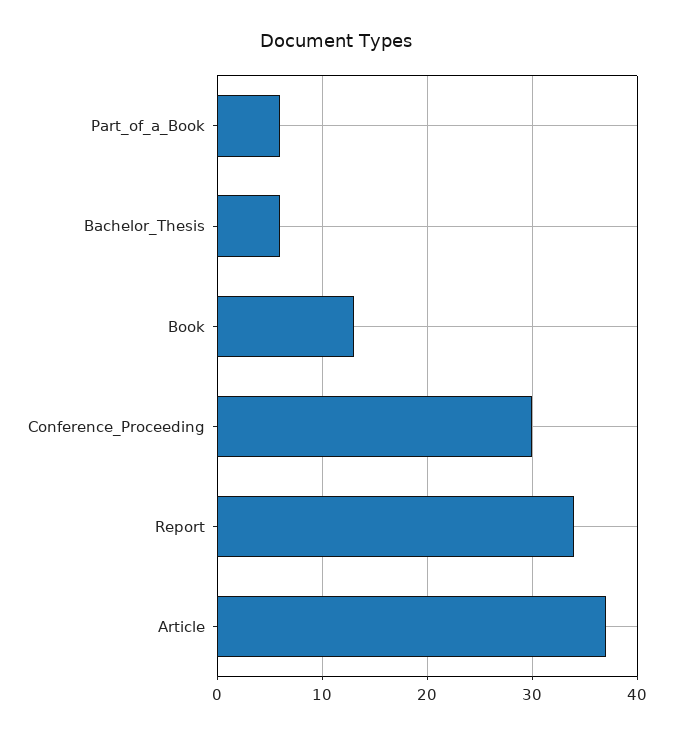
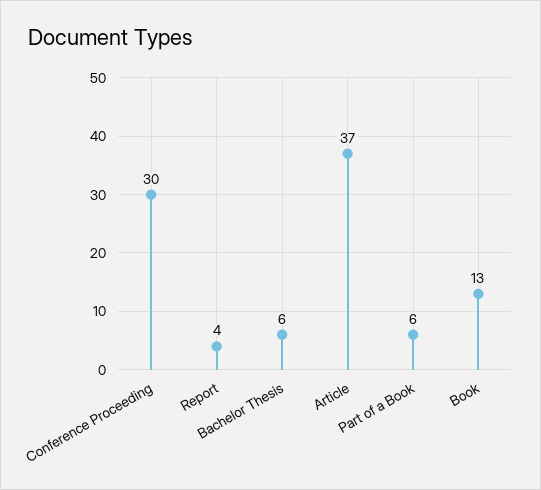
Report: 34 -> 4

